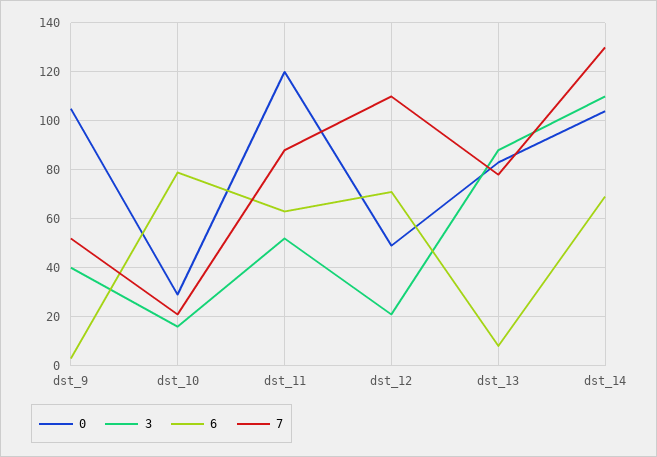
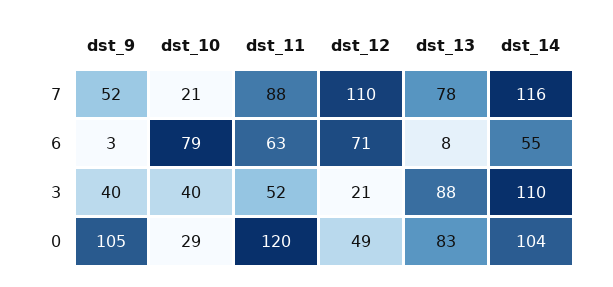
3, dst_10: 15 -> 40
6, dst_14: 70 -> 55
7, dst_14: 130 -> 116

